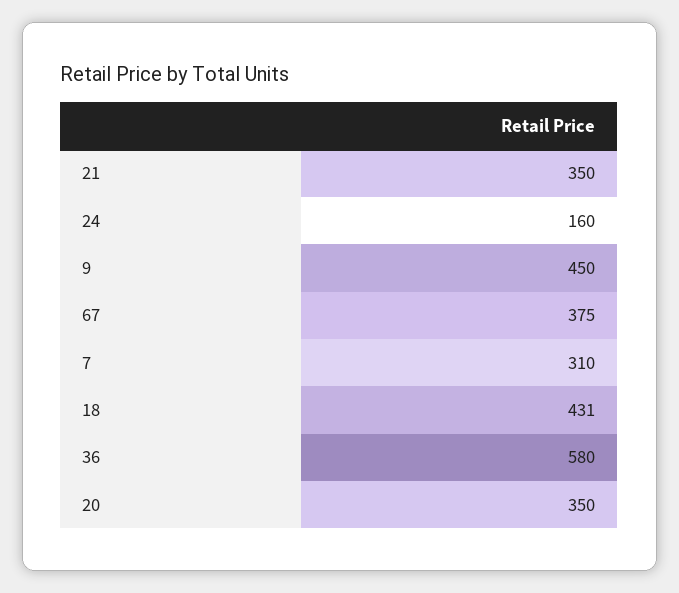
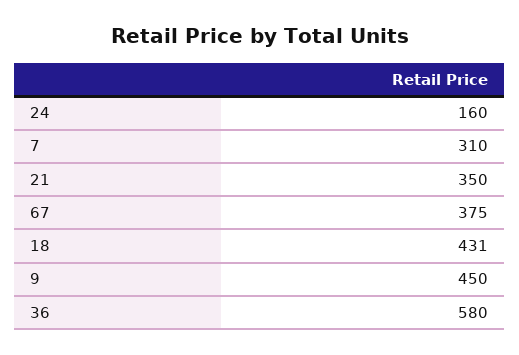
20: 350 -> none

